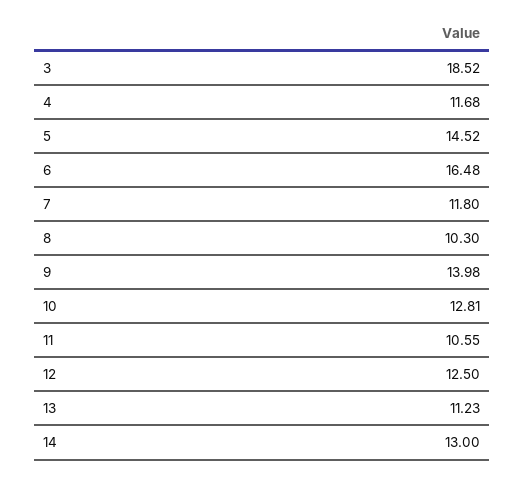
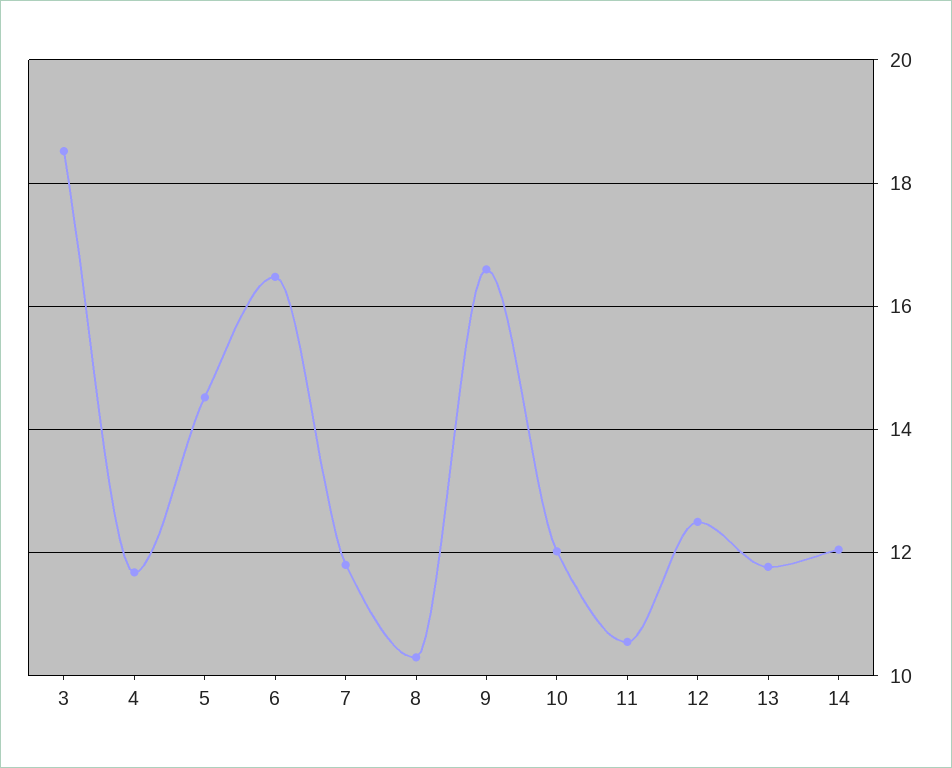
9: 13.98 -> 16.6
10: 12.81 -> 12
13: 11.23 -> 11.8
14: 13 -> 12

